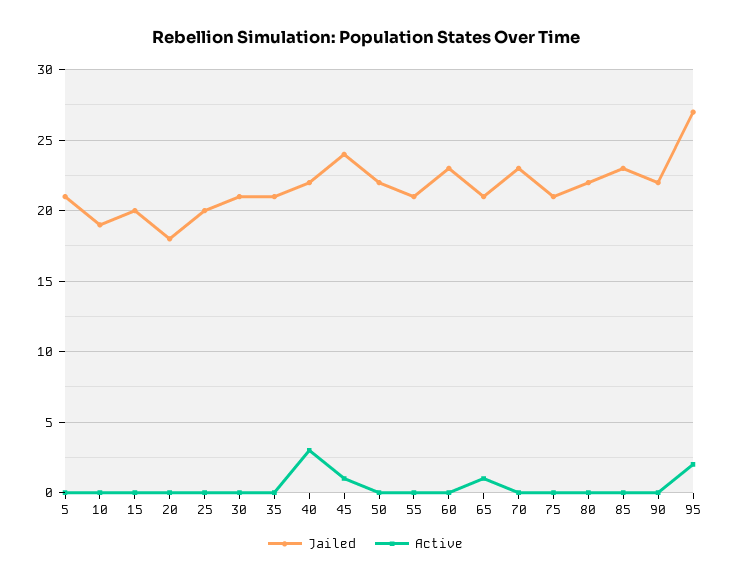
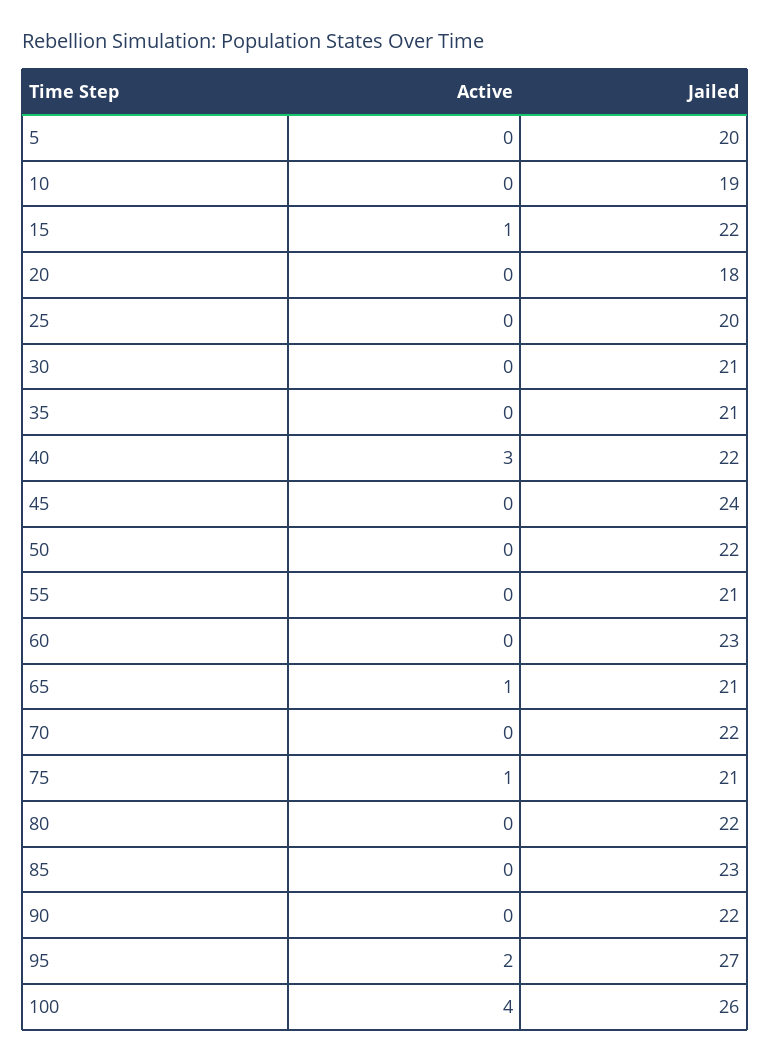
Jailed, 5: 21 -> 20
Jailed, 15: 20 -> 22
Active, 15: 0 -> 1
Active, 45: 1 -> 0
Jailed, 70: 23 -> 22
Active, 75: 0 -> 1
Active, 100: none -> 4
Jailed, 100: none -> 26

